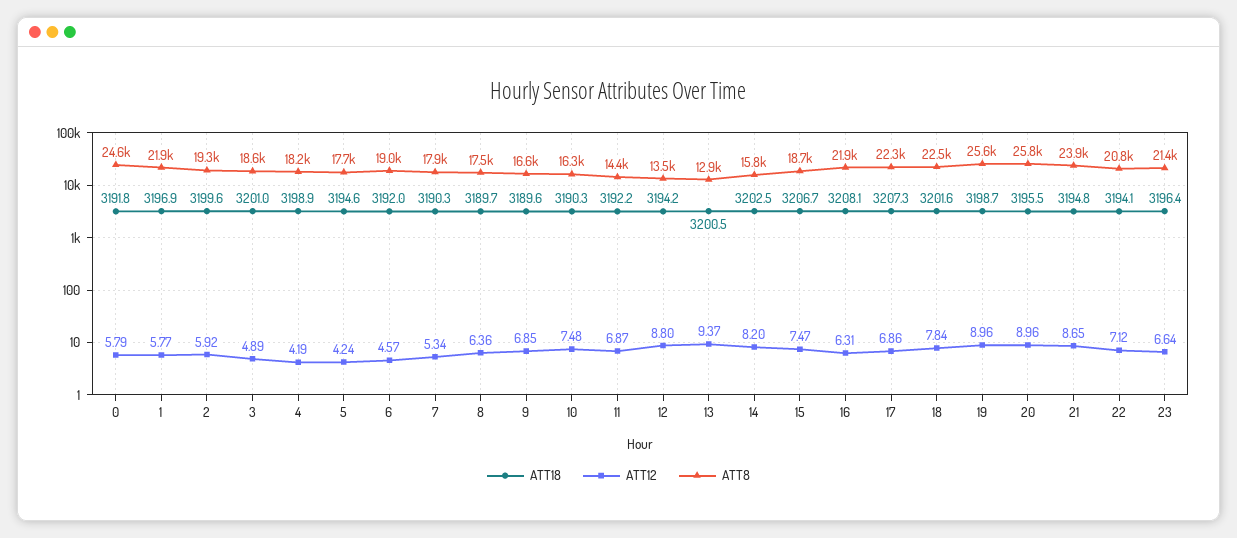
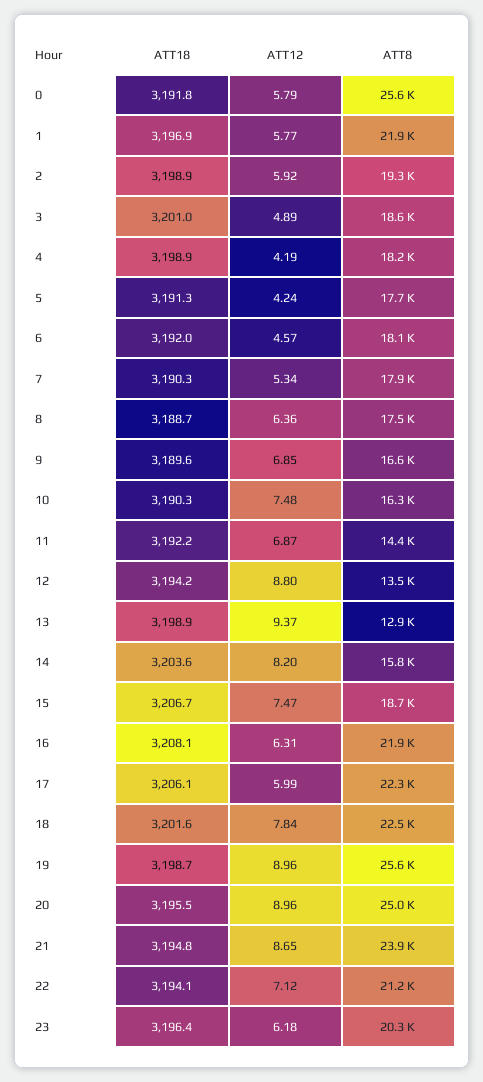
ATT8, 0: 24600 -> 25600
ATT18, 2: 3199.6 -> 3198.9
ATT18, 5: 3194.6 -> 3191.3
ATT8, 6: 19000 -> 18100
ATT18, 8: 3189.7 -> 3188.7
ATT18, 13: 3200.5 -> 3198.9
ATT18, 14: 3202.5 -> 3203.6
ATT18, 17: 3207.3 -> 3206.1
ATT12, 17: 6.86 -> 5.99
ATT8, 20: 25800 -> 25000
ATT8, 22: 20800 -> 21200
ATT12, 23: 6.64 -> 6.18
ATT8, 23: 21400 -> 20300

